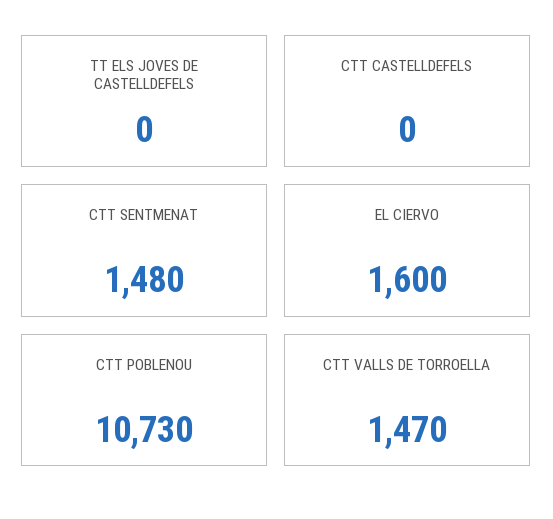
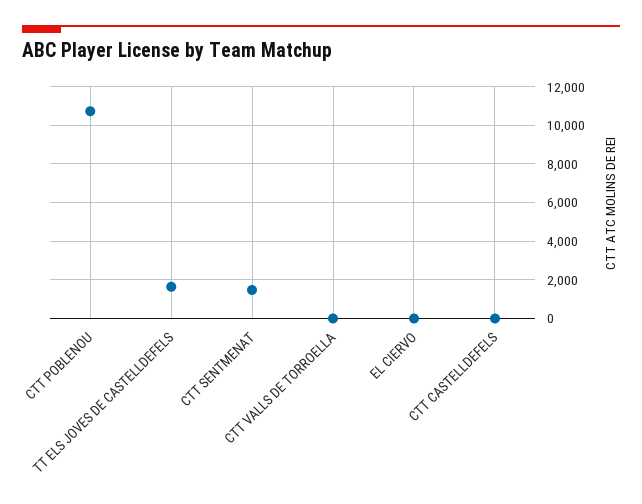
TT ELS JOVES DE CASTELLDEFELS: 0 -> 1500
EL CIERVO: 1600 -> 0
CTT VALLS DE TORROELLA: 1470 -> 0

